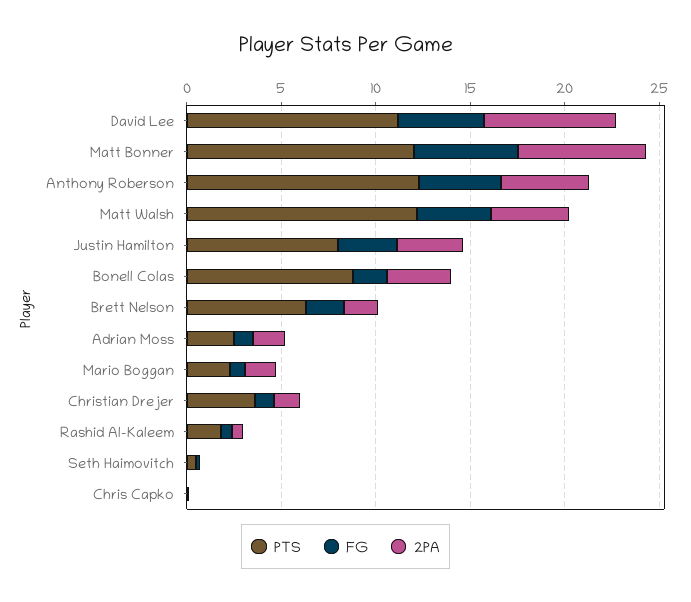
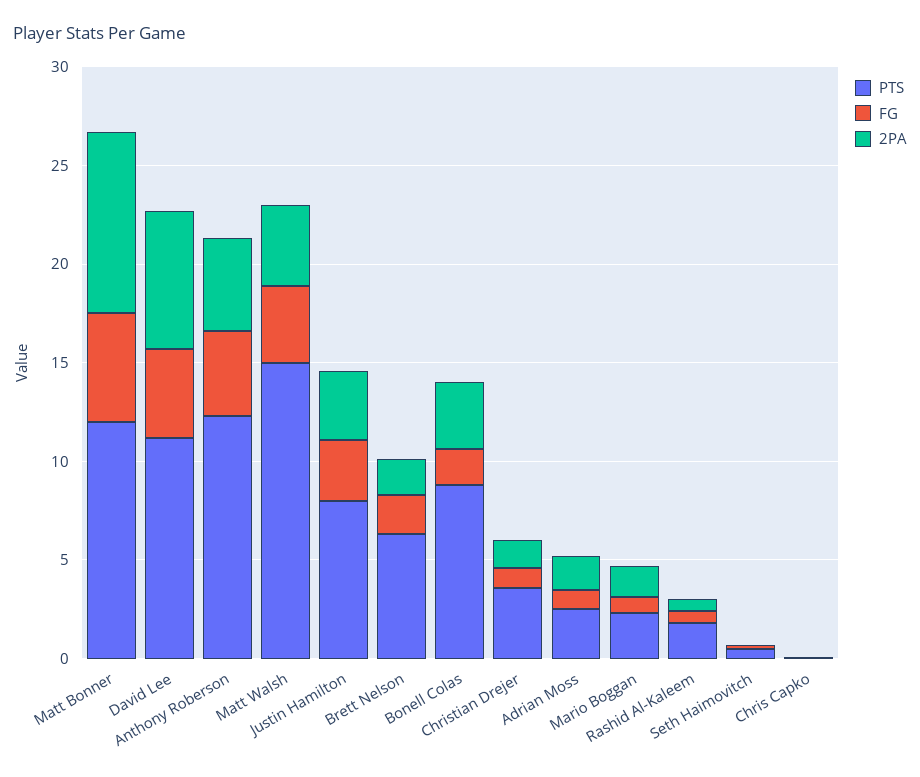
2PA, Matt Bonner: 7 -> 9
PTS, Matt Walsh: 12 -> 15

